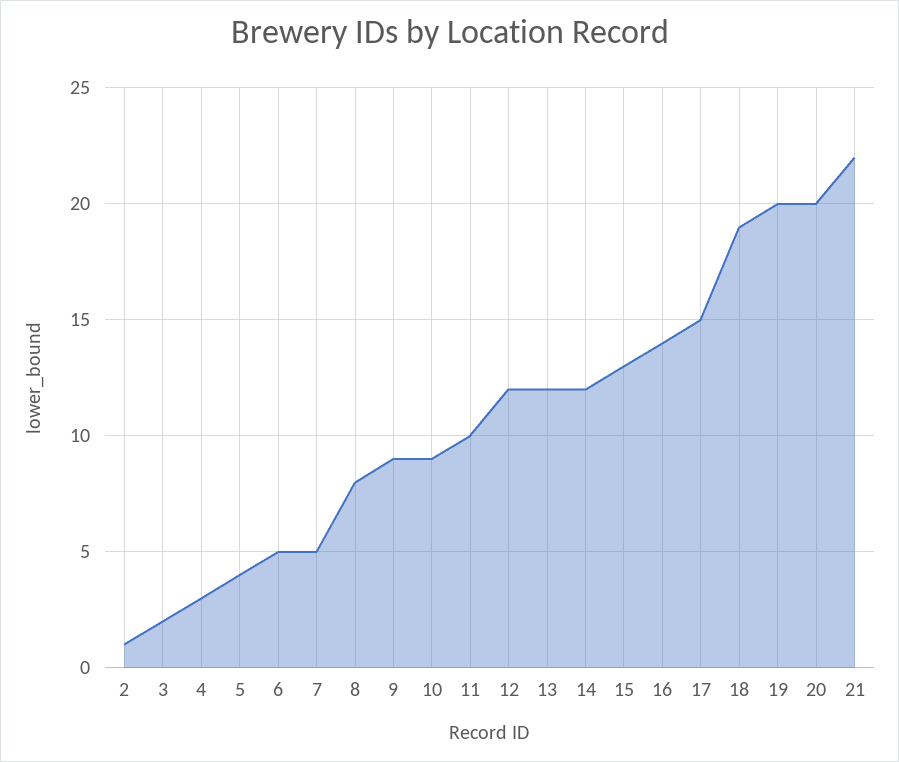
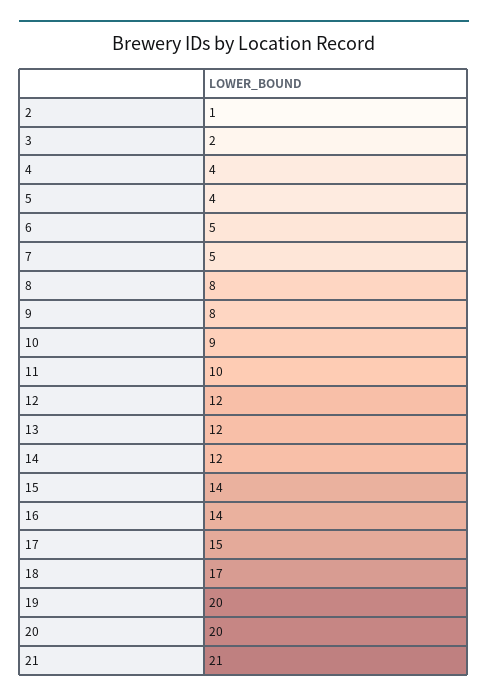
4: 3 -> 4
9: 9 -> 8
15: 13 -> 14
18: 19 -> 17
21: 22 -> 21

